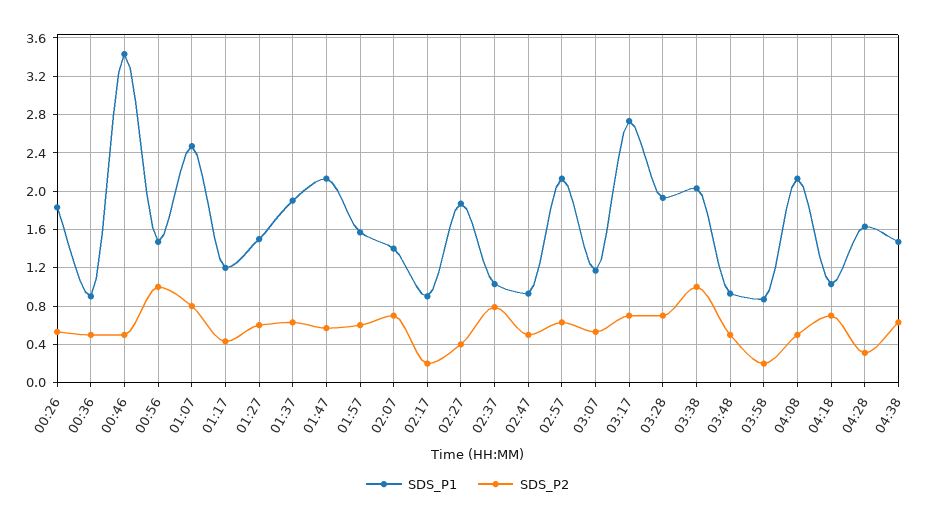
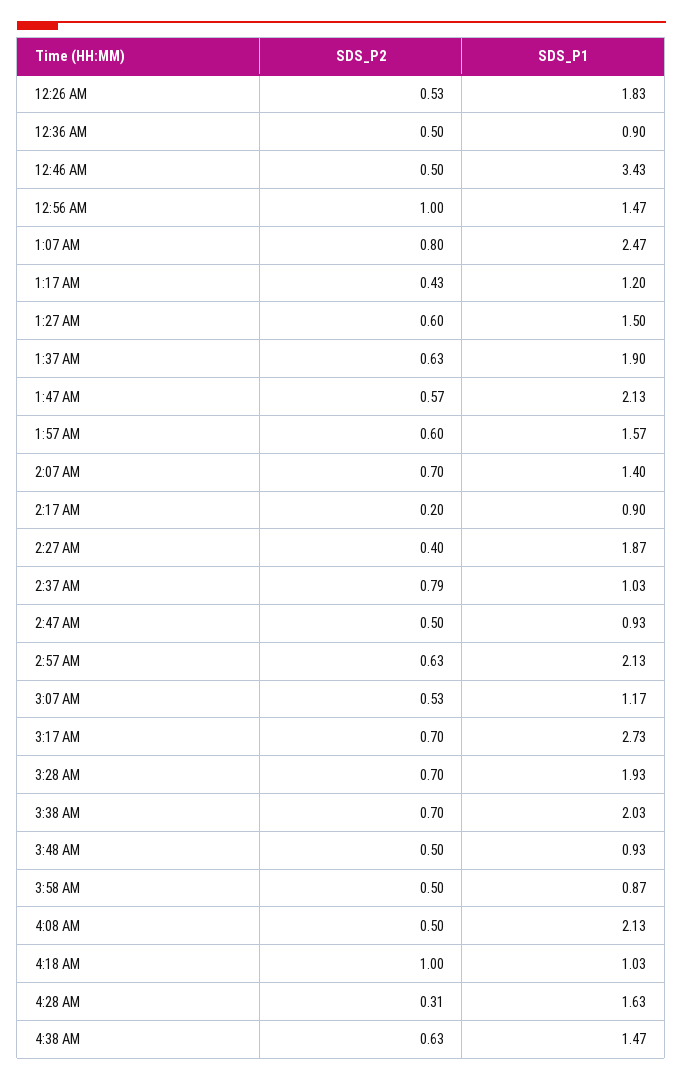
SDS_P2, 03:38: 1 -> 0.7
SDS_P2, 03:58: 0.2 -> 0.5
SDS_P2, 04:18: 0.7 -> 1

